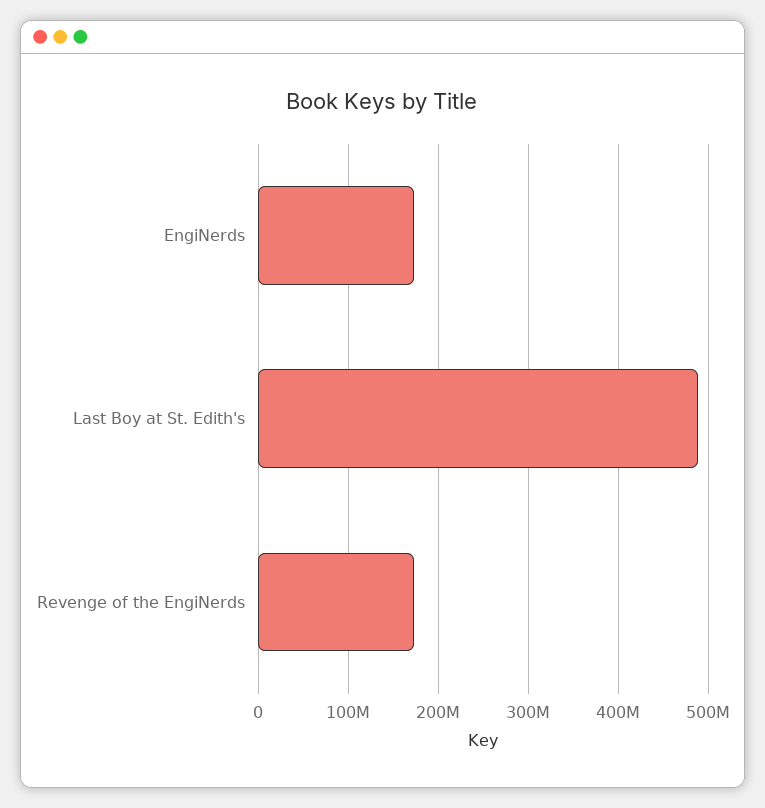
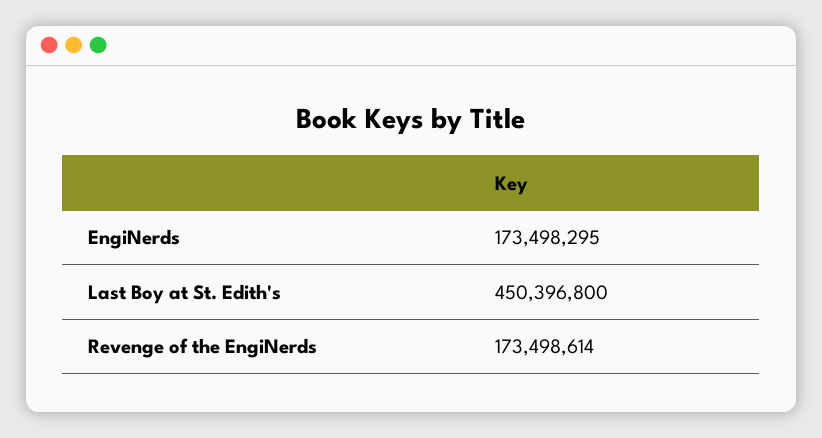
Last Boy at St. Edith's: 490000000 -> 450396800

